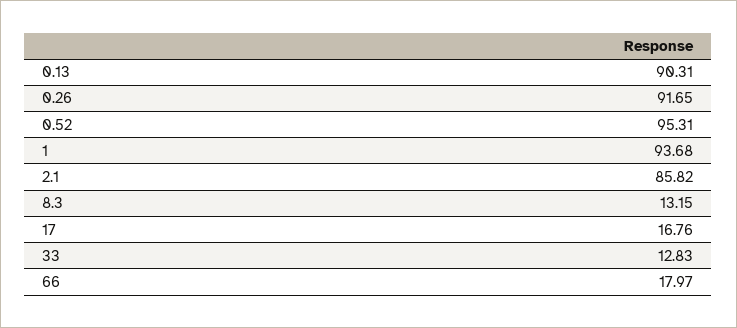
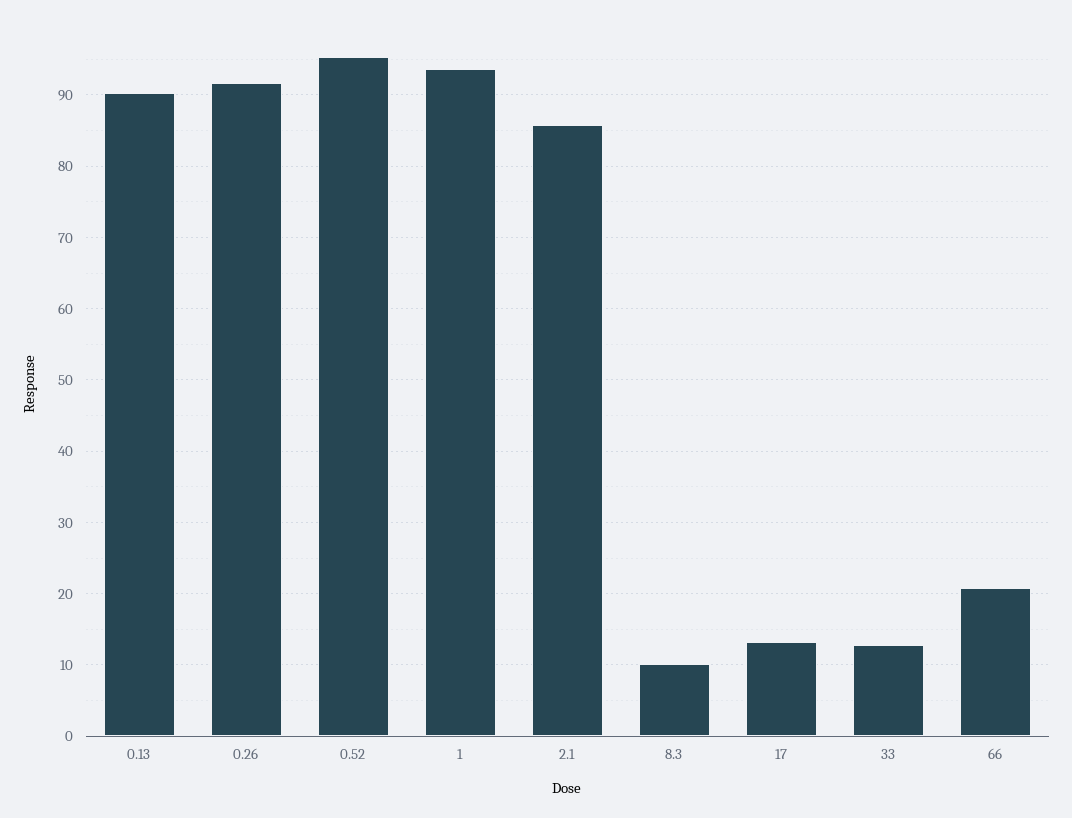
8.3: 13.15 -> 10
17: 16.76 -> 13
66: 17.97 -> 21

